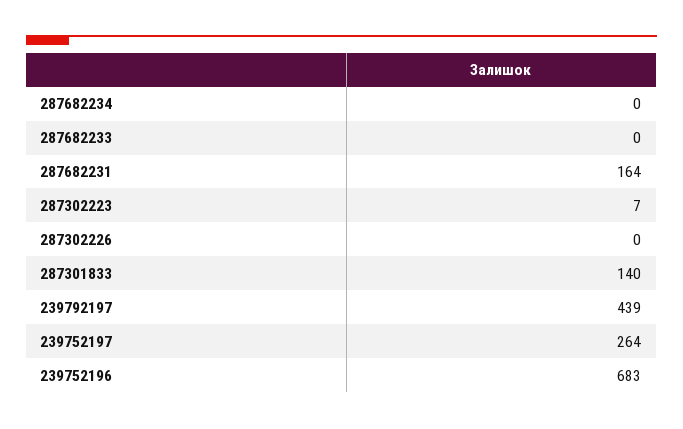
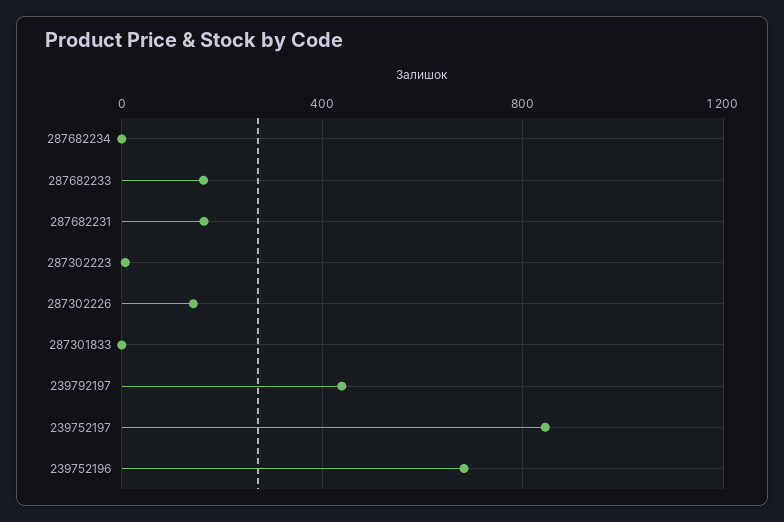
287682233: 0 -> 150
287302226: 0 -> 150
287301833: 140 -> 0
239752197: 264 -> 850

